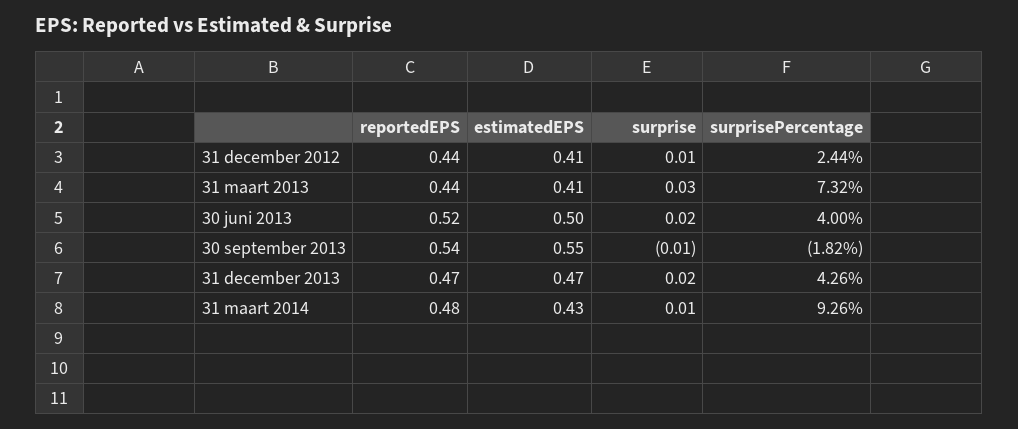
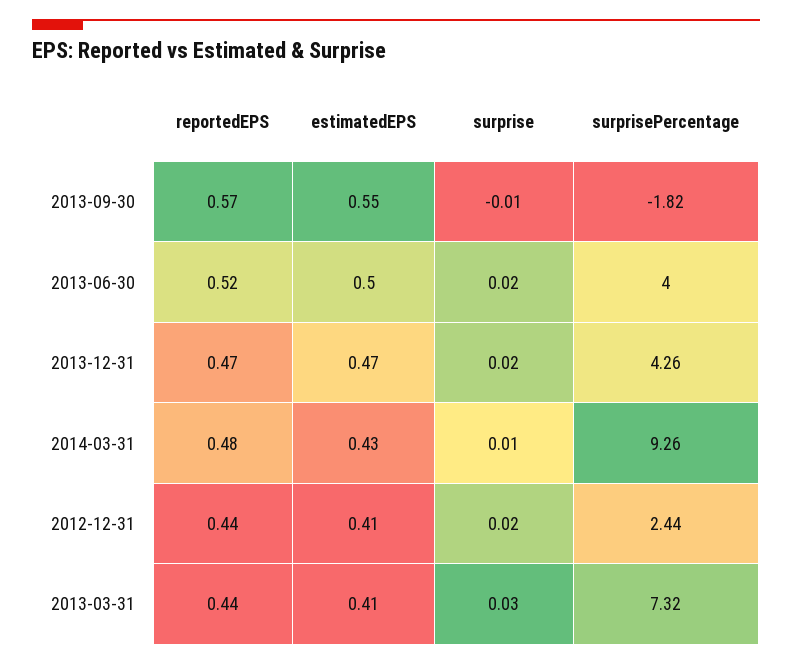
surprise, 31 december 2012: 0.01 -> 0.02
reportedEPS, 30 september 2013: 0.54 -> 0.57

